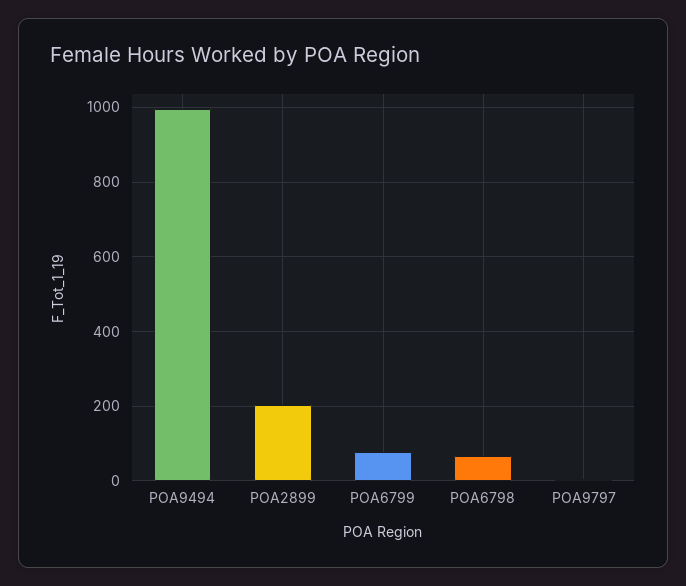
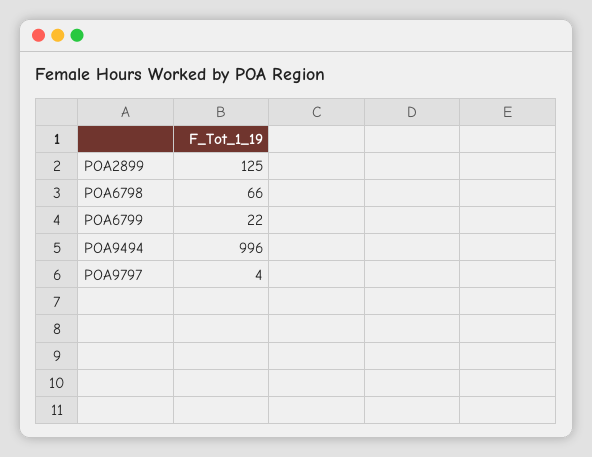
POA2899: 200 -> 125
POA6799: 80 -> 22

